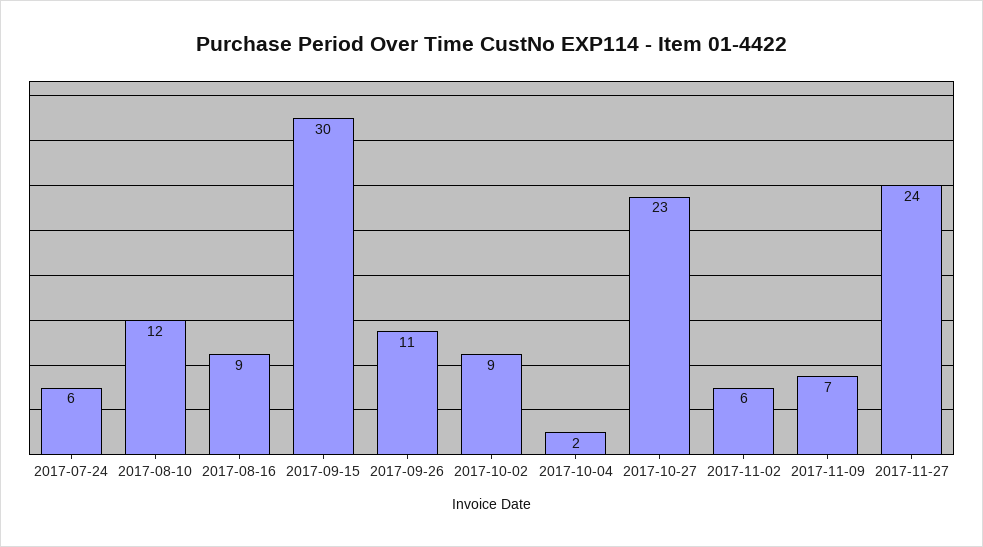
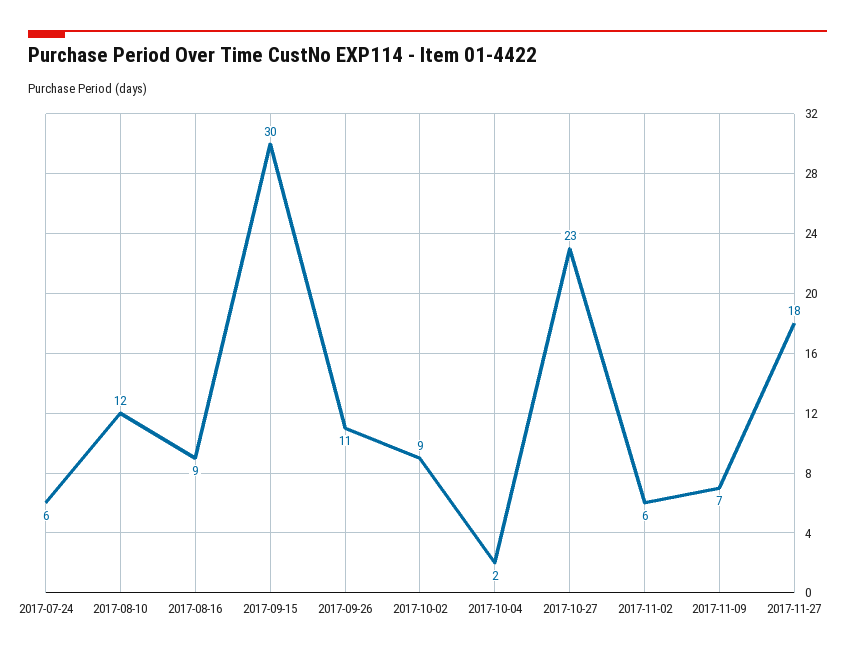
2017-11-27: 24 -> 18

